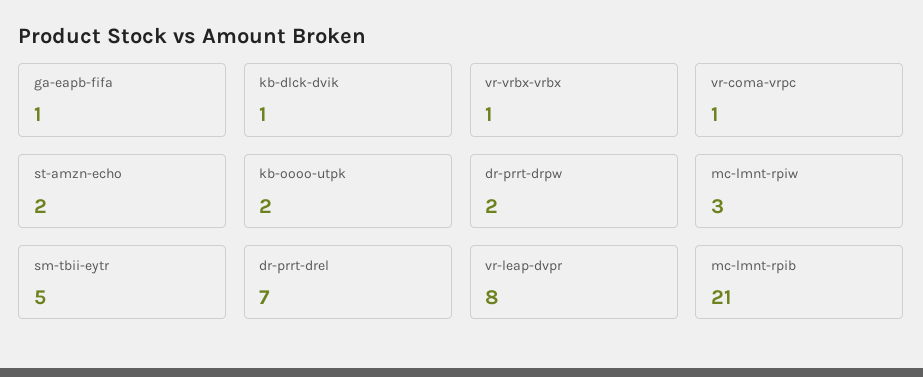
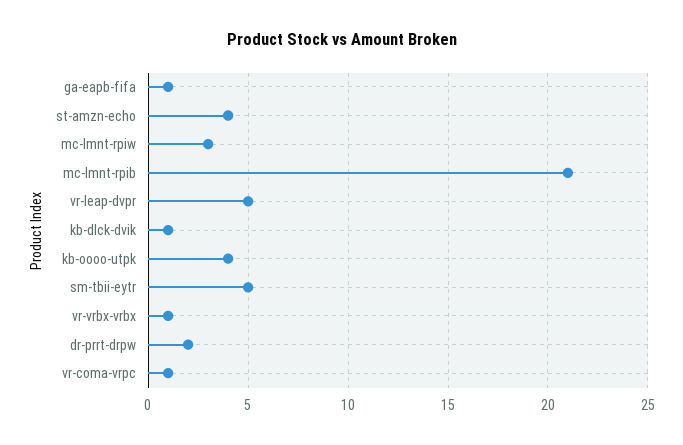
st-amzn-echo: 2 -> 4
kb-oooo-utpk: 2 -> 4
dr-prrt-drel: 7 -> none
vr-leap-dvpr: 8 -> 5

